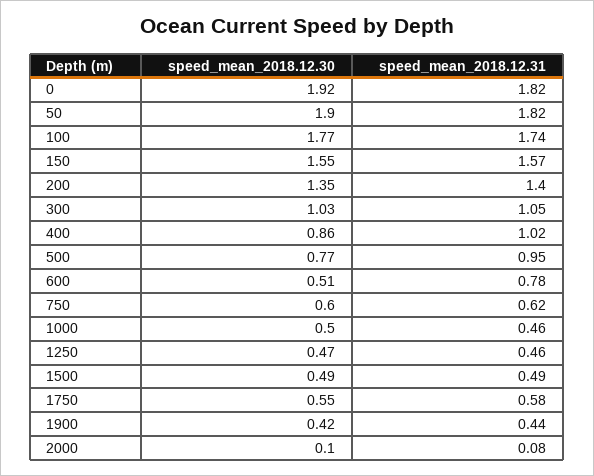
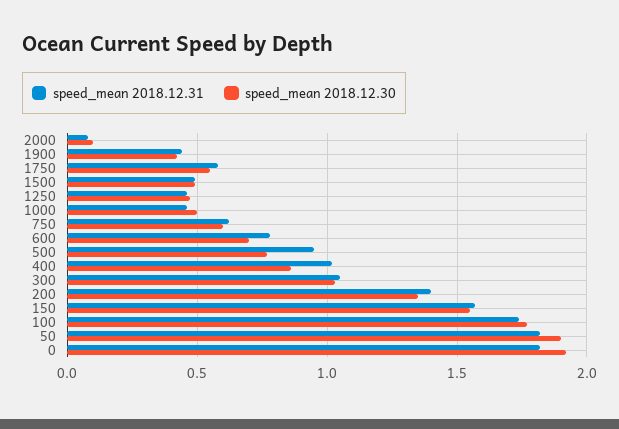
speed_mean_2018.12.30, 600: 0.51 -> 0.7

